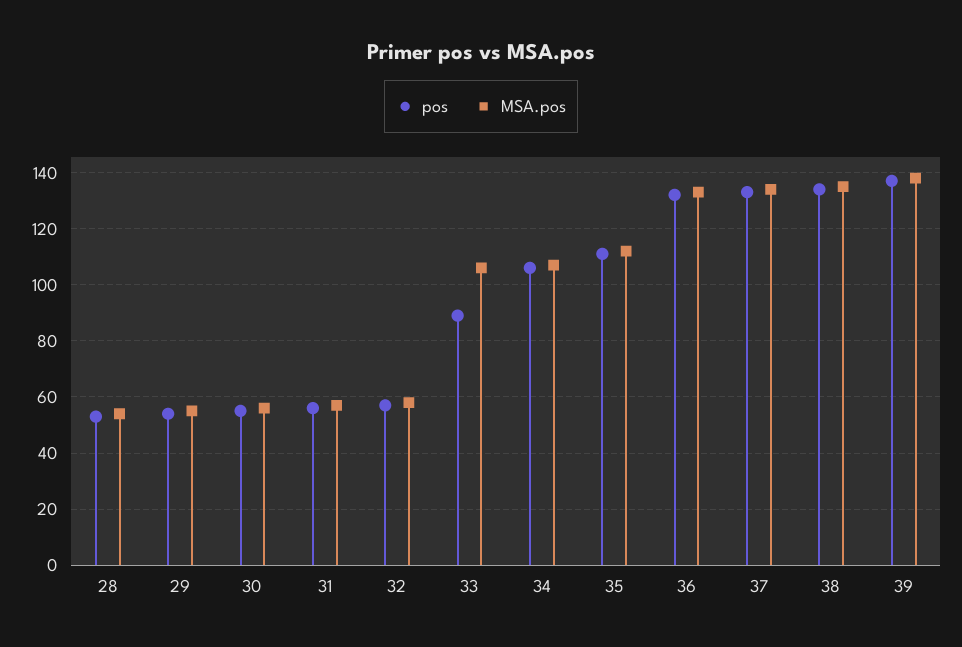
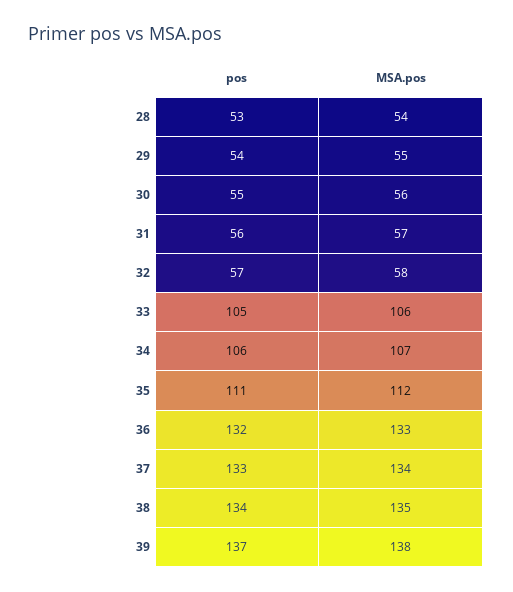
pos, 33: 90 -> 105

